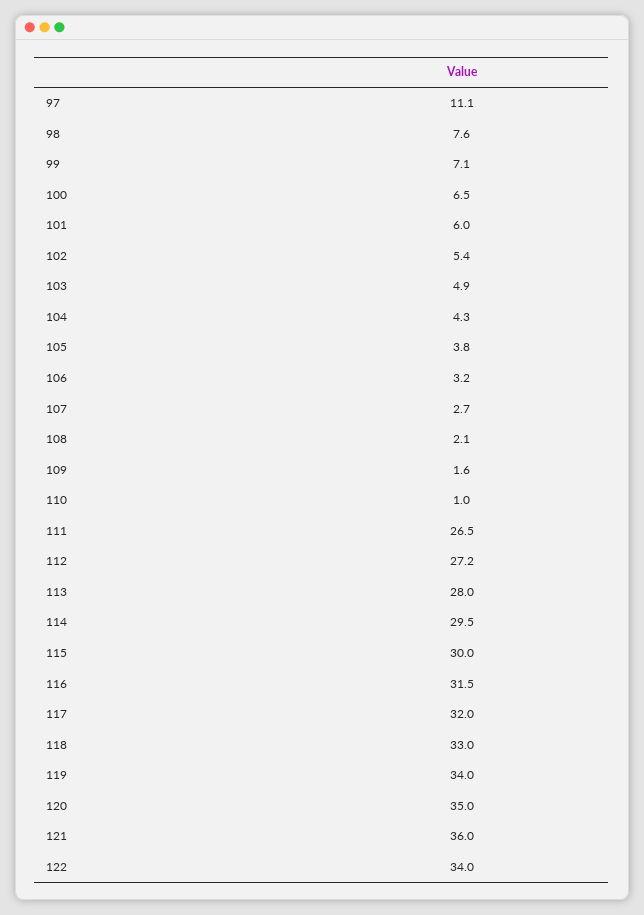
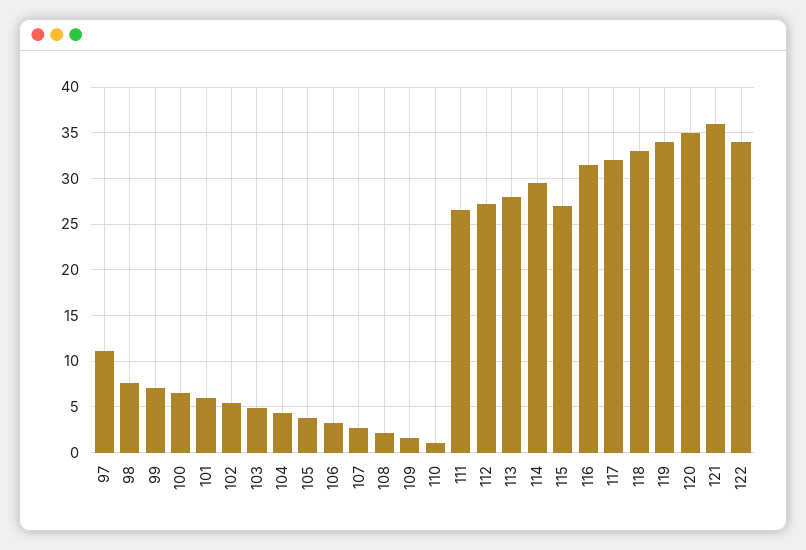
115: 30 -> 27

